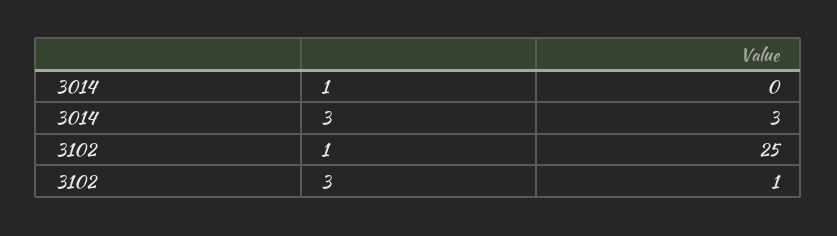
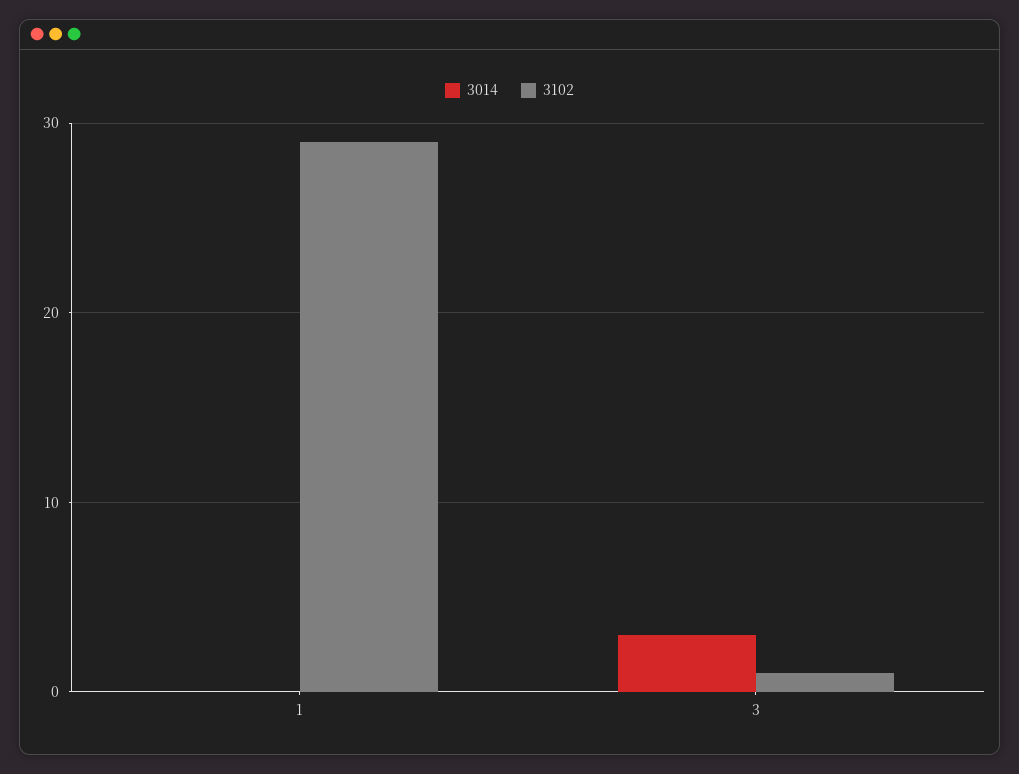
3102, 1: 25 -> 29

